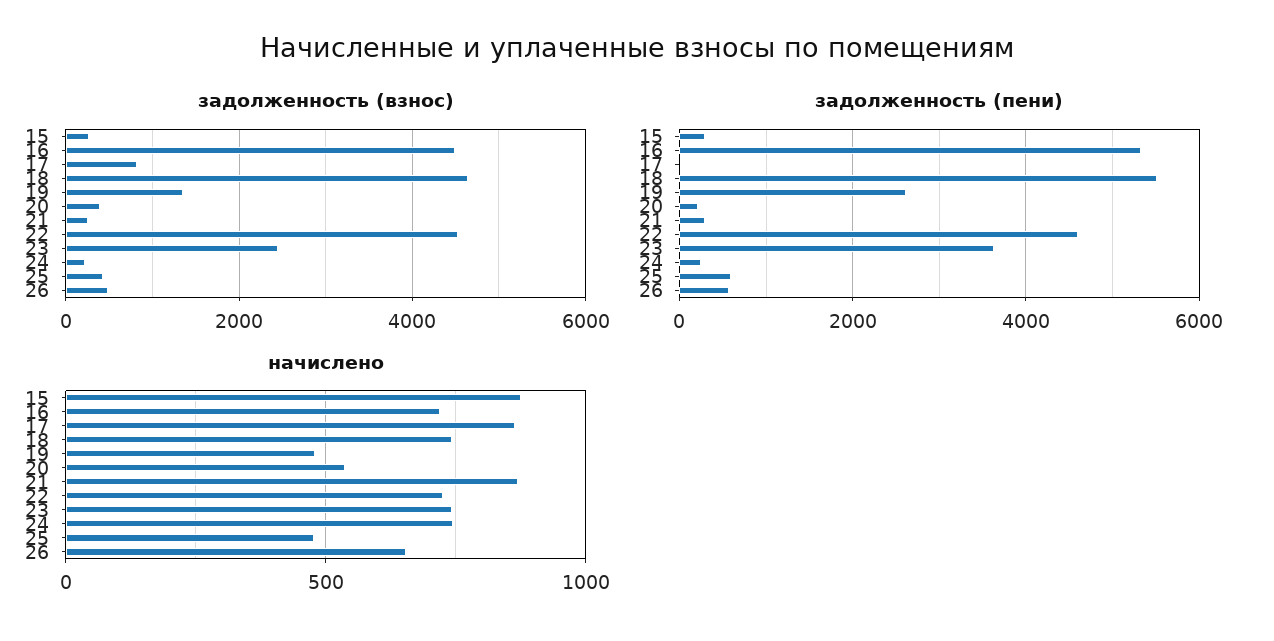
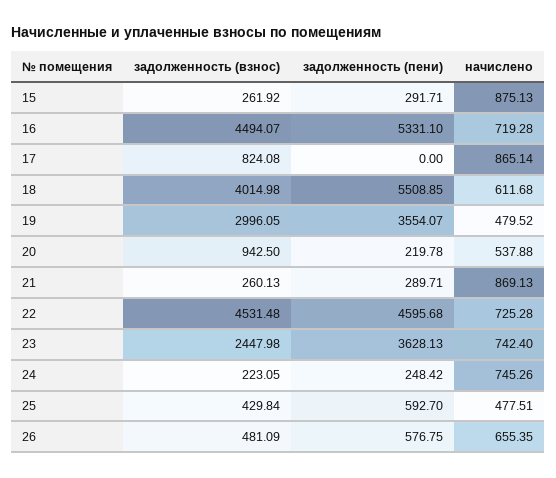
задолженность (взнос), 18: 4600 -> 4014.98
задолженность (взнос), 19: 1400 -> 2996.05
задолженность (взнос), 20: 400 -> 942.5
задолженность (пени), 19: 2600 -> 3554.07
начислено, 18: 750 -> 611.68

